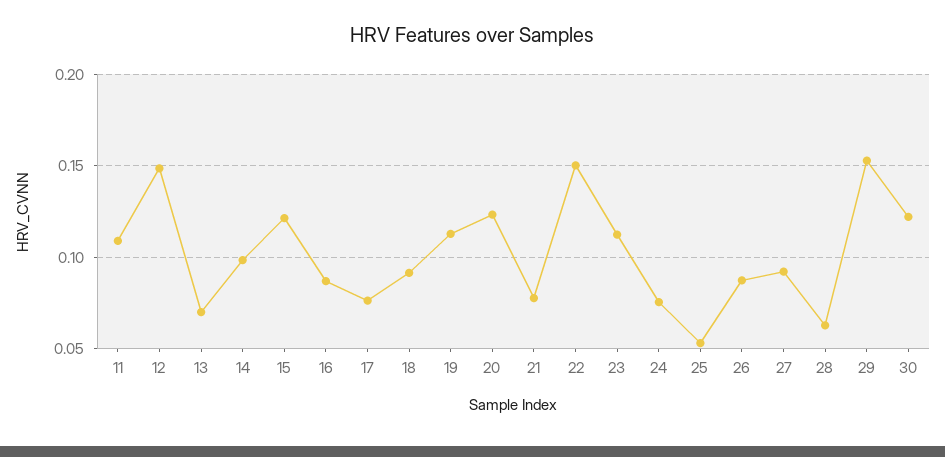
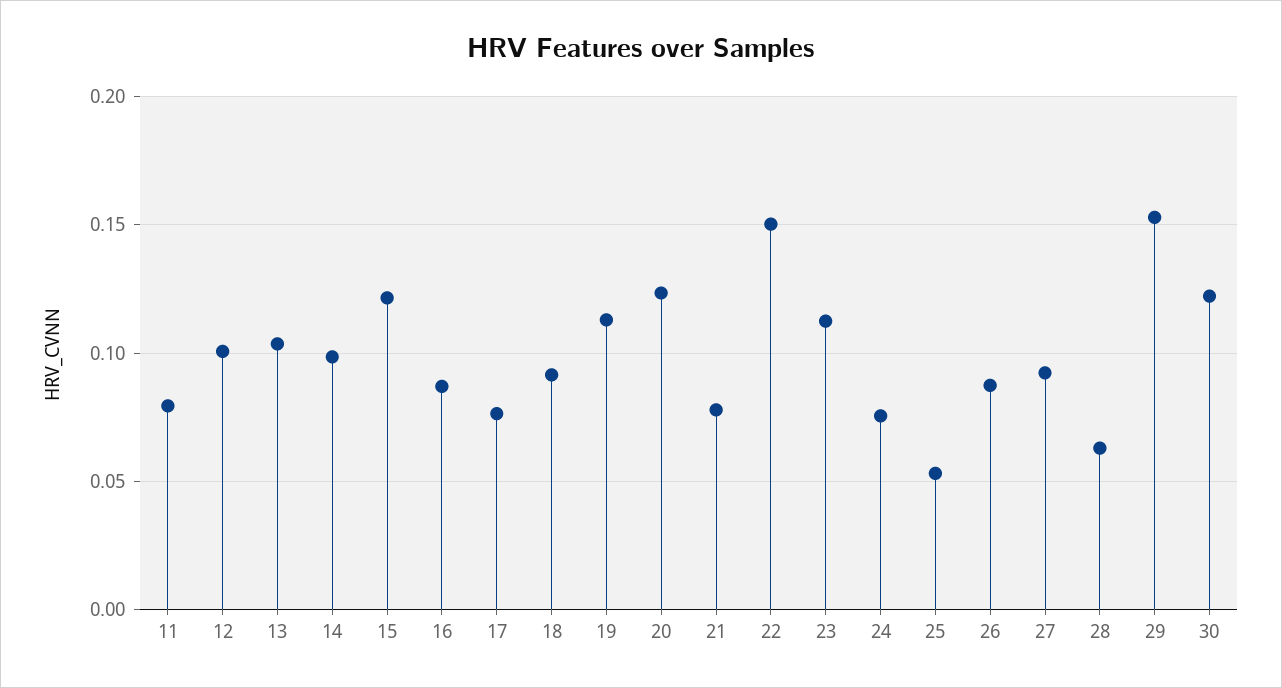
11: 0.11 -> 0.08
12: 0.15 -> 0.1
13: 0.07 -> 0.105

